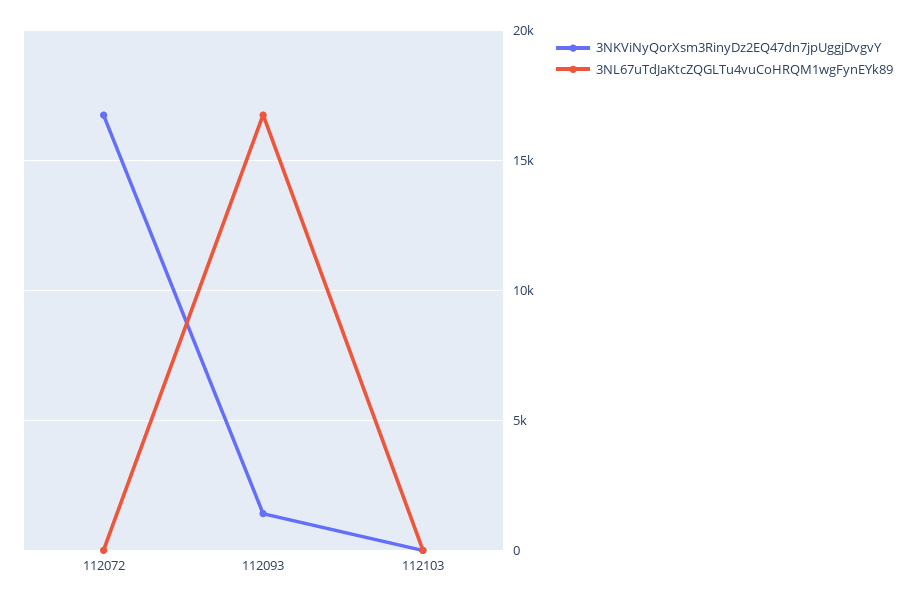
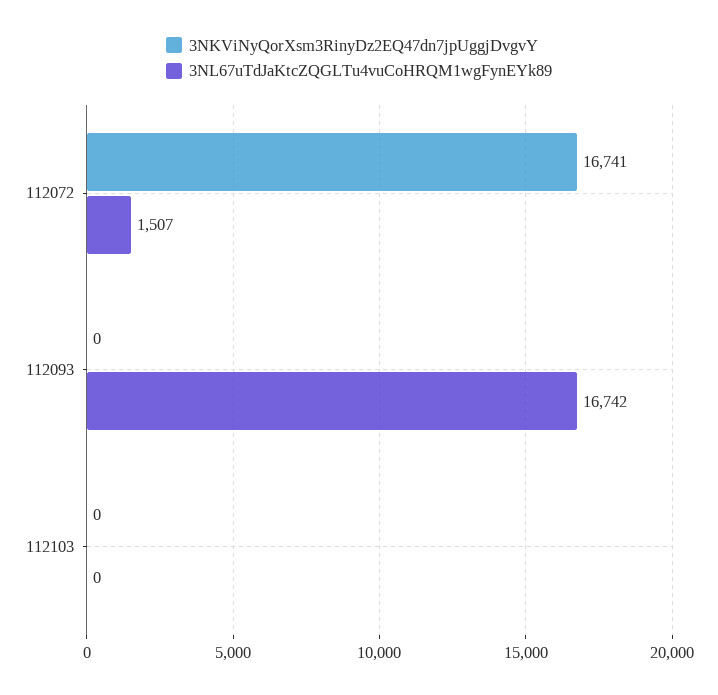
3NL67uTdJaKtcZQGLTu4vuCoHRQM1wgFynEYk89, 112072: 0 -> 1507
3NKViNyQorXsm3RinyDz2EQ47dn7jpUggjDvgvY, 112093: 1500 -> 0

